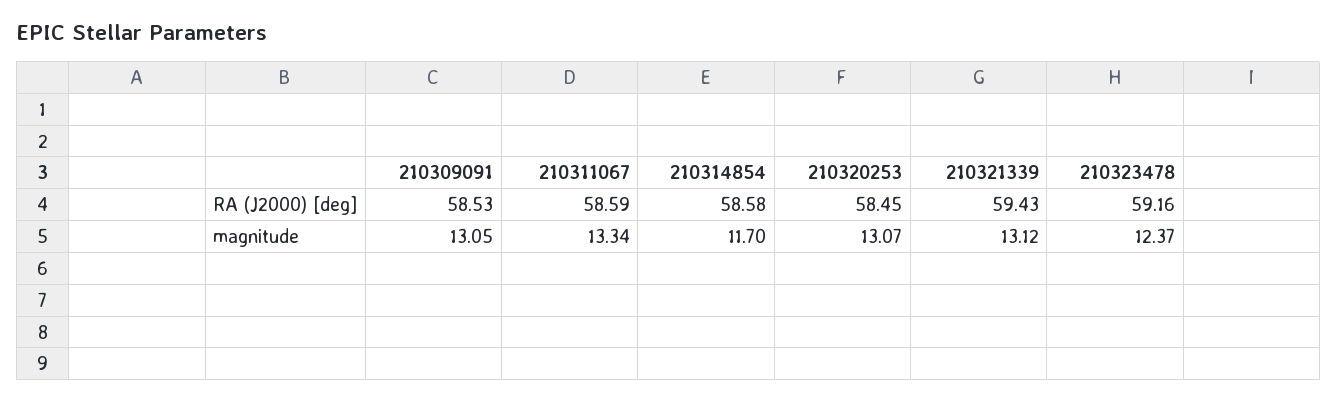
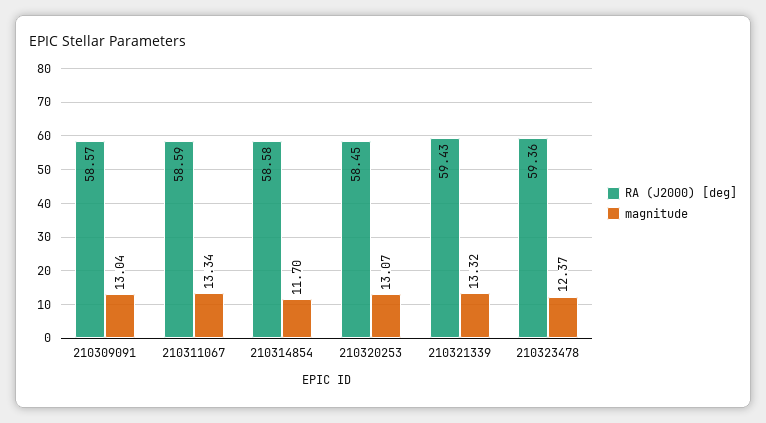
RA (J2000) [deg], 210309091: 58.53 -> 58.57
RA (J2000) [deg], 210323478: 59.16 -> 59.36
magnitude, 210309091: 13.05 -> 13.04
magnitude, 210321339: 13.12 -> 13.32

